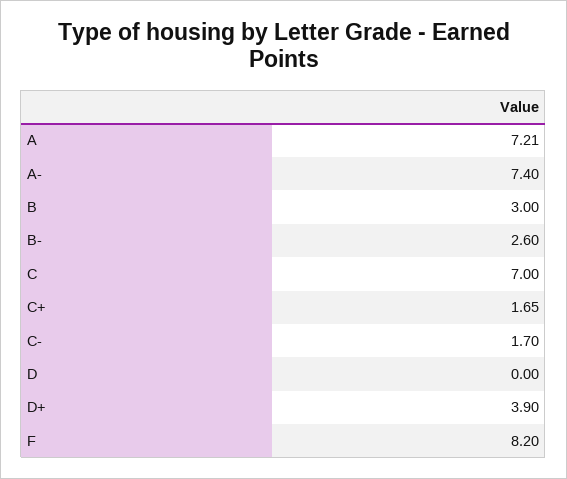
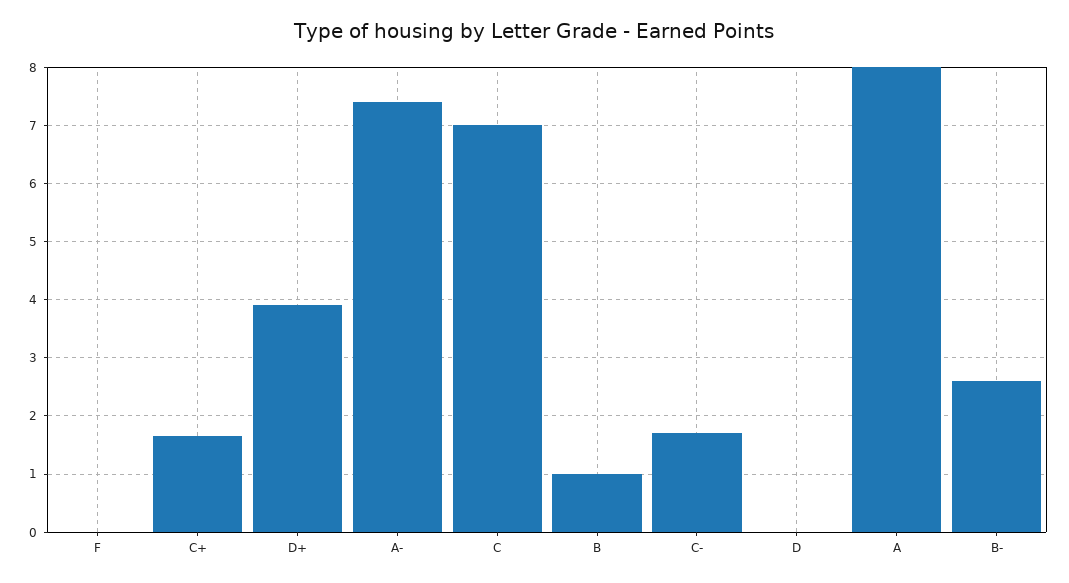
A: 7.21 -> 8
B: 3 -> 1
F: 8.2 -> 0

